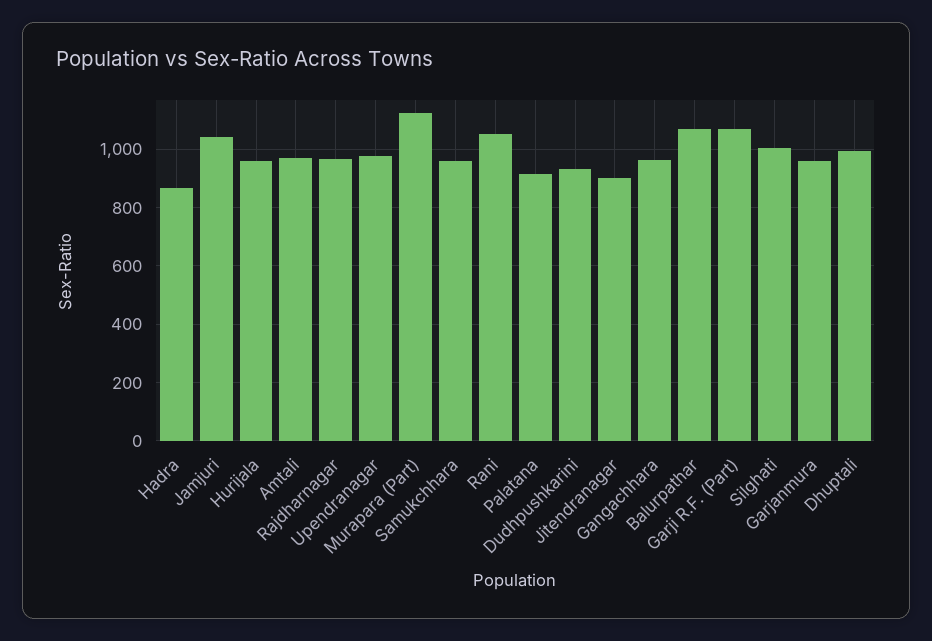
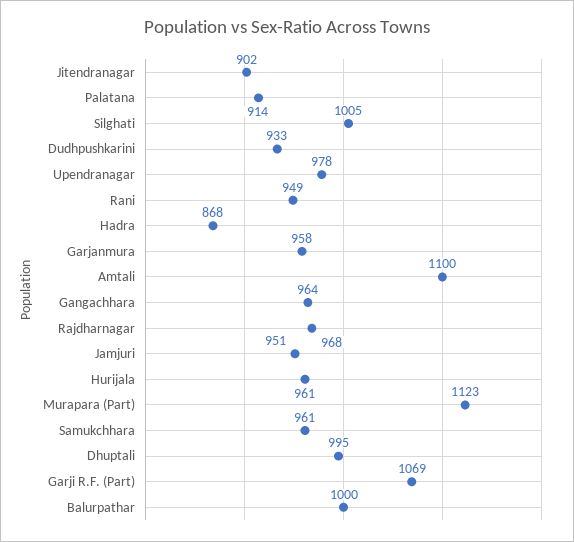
Jamjuri: 1050 -> 951
Amtali: 975 -> 1100
Rani: 1050 -> 949
Balurpathar: 1075 -> 1000

